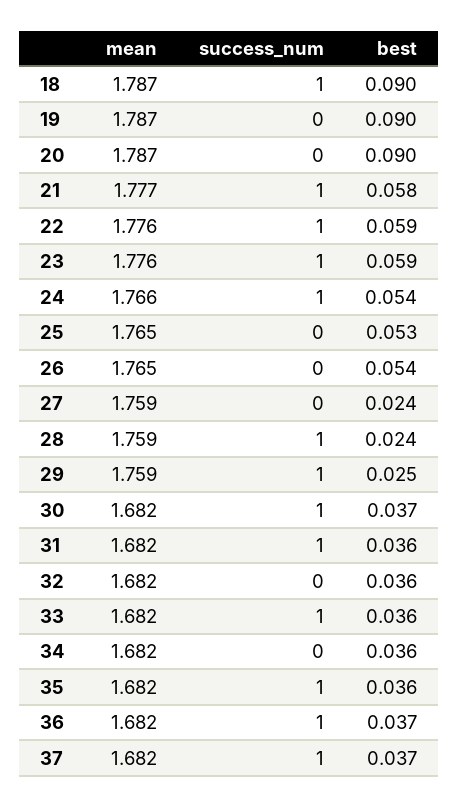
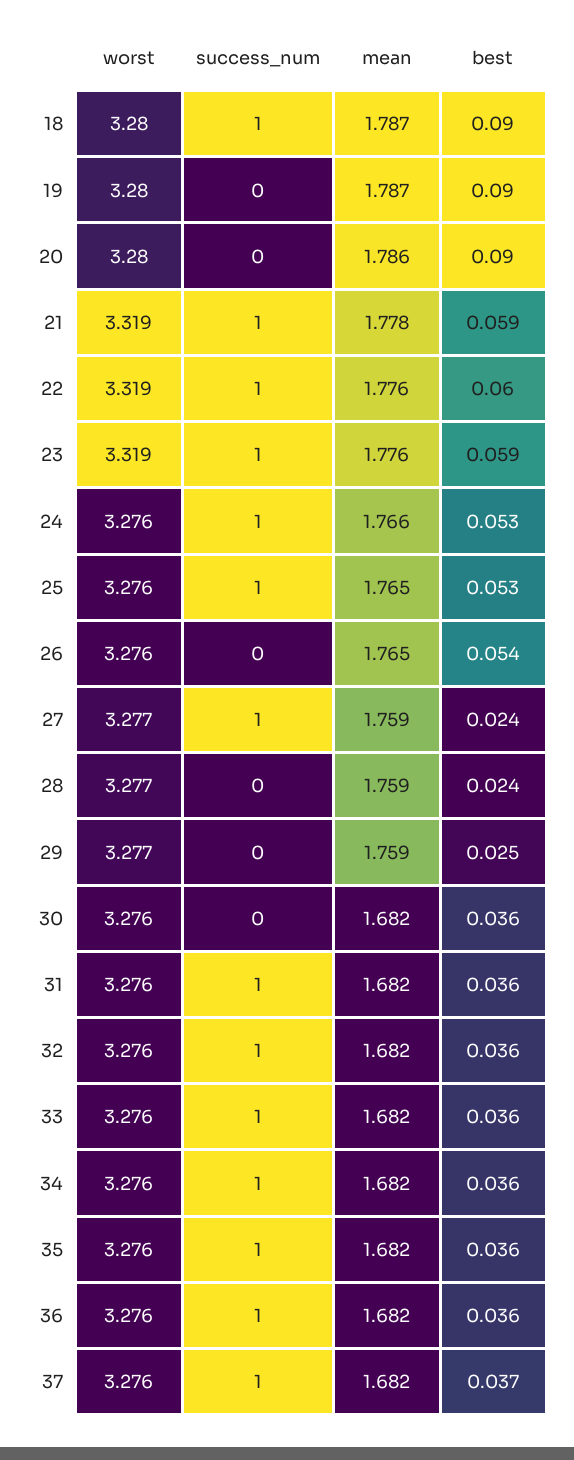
mean, 20: 1.787 -> 1.786
mean, 21: 1.777 -> 1.778
best, 21: 0.058 -> 0.059
best, 22: 0.059 -> 0.06
best, 24: 0.054 -> 0.053
success_num, 25: 0 -> 1
success_num, 27: 0 -> 1
success_num, 28: 1 -> 0
success_num, 29: 1 -> 0
success_num, 30: 1 -> 0
best, 30: 0.037 -> 0.036
success_num, 32: 0 -> 1
success_num, 34: 0 -> 1
best, 36: 0.037 -> 0.036
worst, 18: none -> 3.28
worst, 19: none -> 3.28
worst, 20: none -> 3.28
worst, 21: none -> 3.319
worst, 22: none -> 3.319
worst, 23: none -> 3.319
worst, 24: none -> 3.276
worst, 25: none -> 3.276
worst, 26: none -> 3.276
worst, 27: none -> 3.277
worst, 28: none -> 3.277
worst, 29: none -> 3.277
worst, 30: none -> 3.276
worst, 31: none -> 3.276
worst, 32: none -> 3.276
worst, 33: none -> 3.276
worst, 34: none -> 3.276
worst, 35: none -> 3.276
worst, 36: none -> 3.276
worst, 37: none -> 3.276

